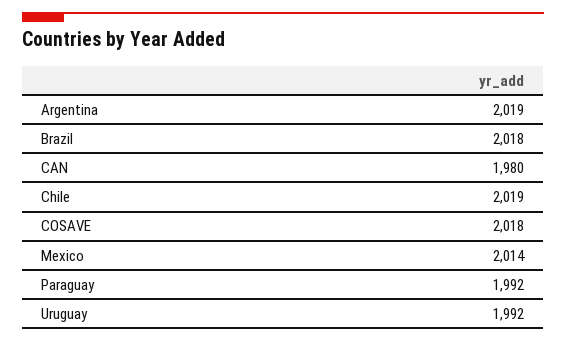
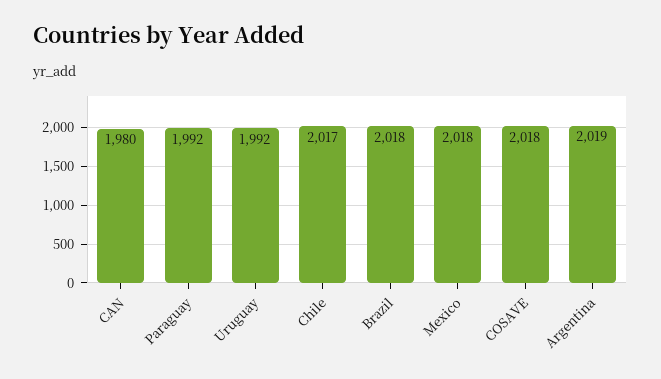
Chile: 2019 -> 2017
Mexico: 2014 -> 2018

